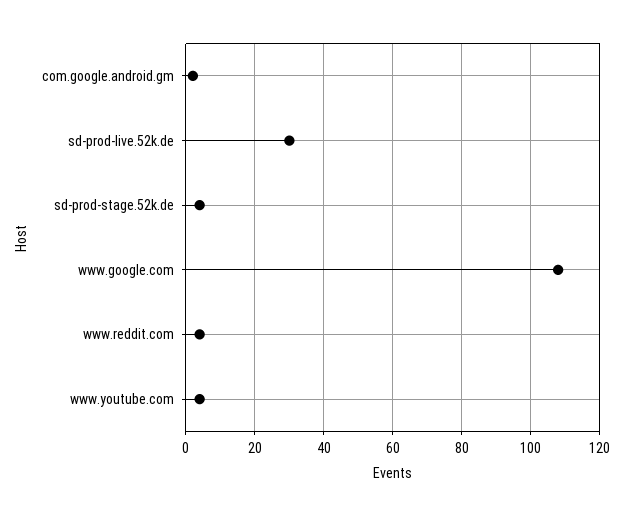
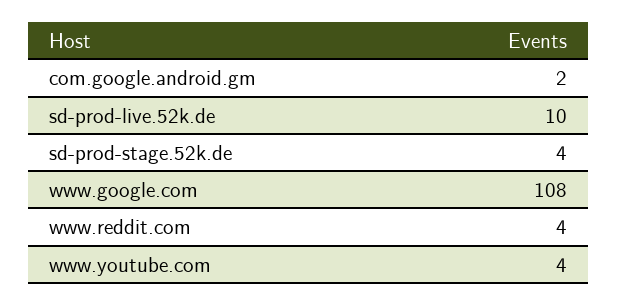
sd-prod-live.52k.de: 30 -> 10

